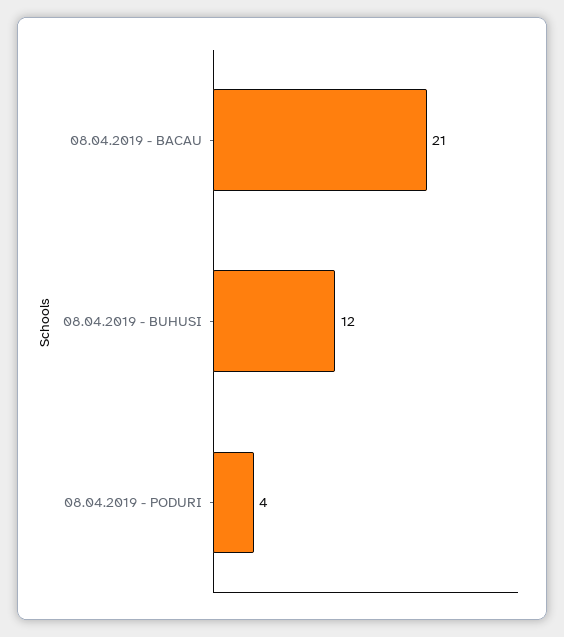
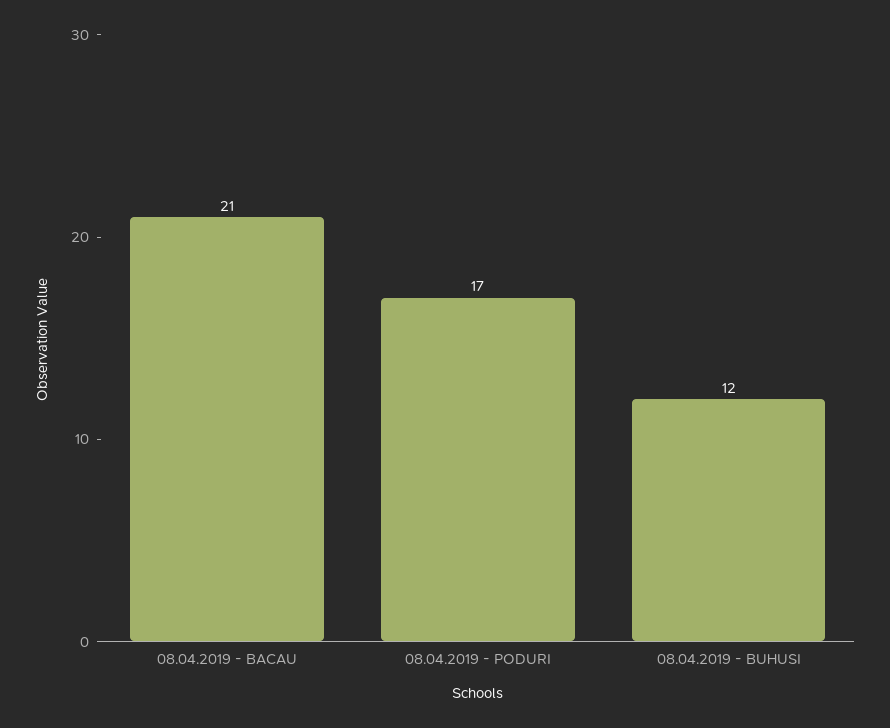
08.04.2019 - PODURI: 4 -> 17

